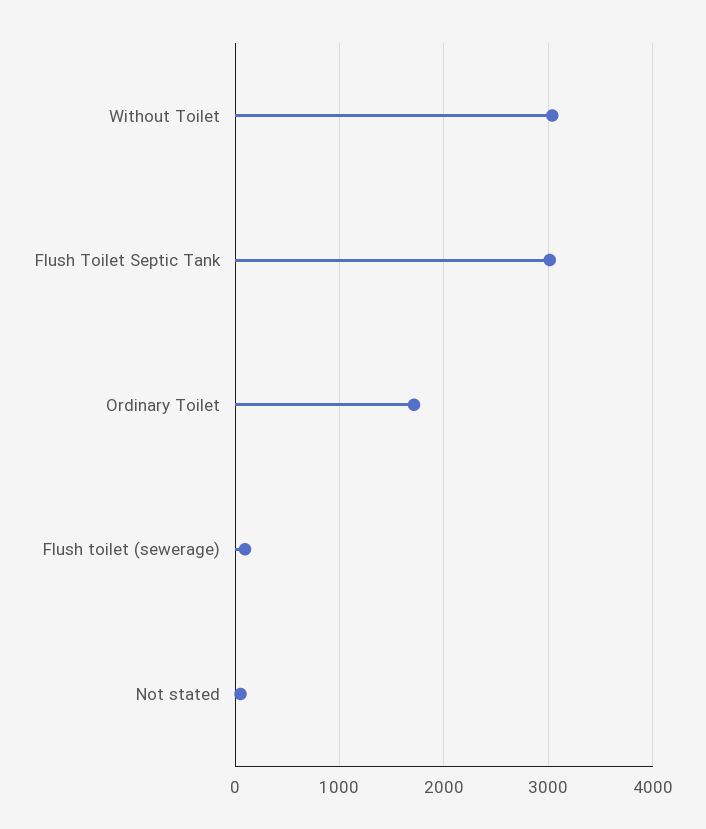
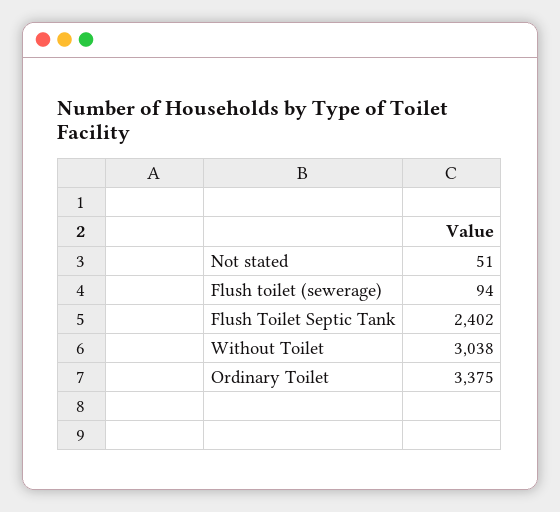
Flush Toilet Septic Tank: 3000 -> 2402
Ordinary Toilet: 1700 -> 3375

